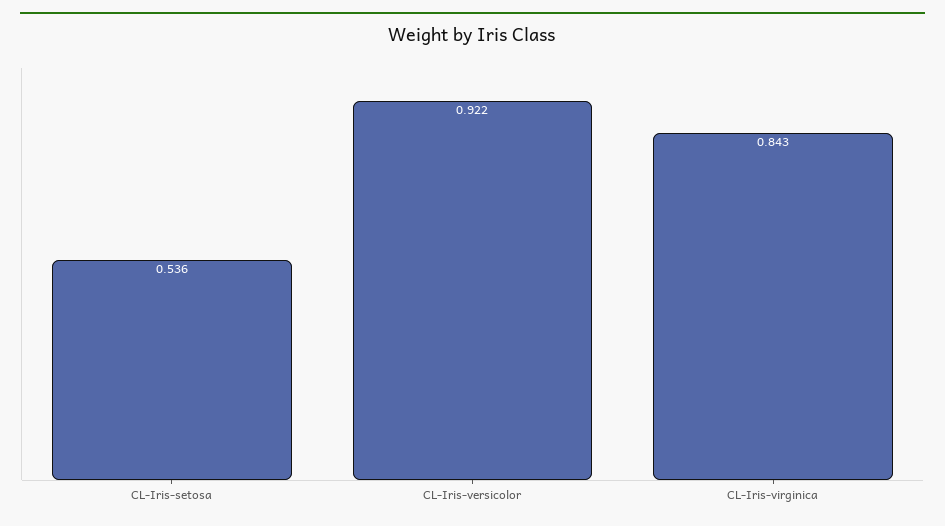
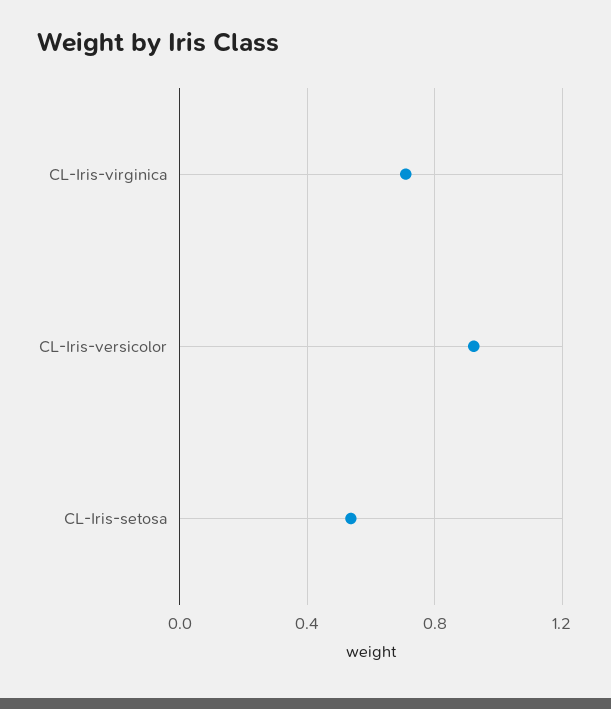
CL-Iris-virginica: 0.843 -> 0.7

